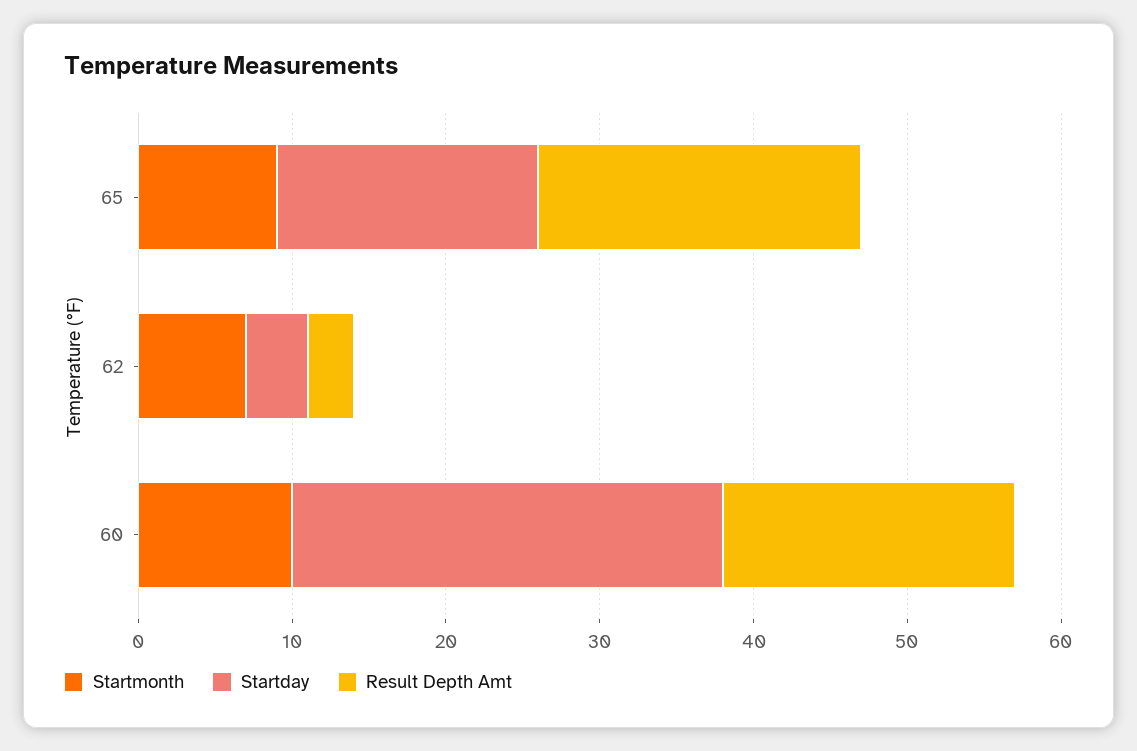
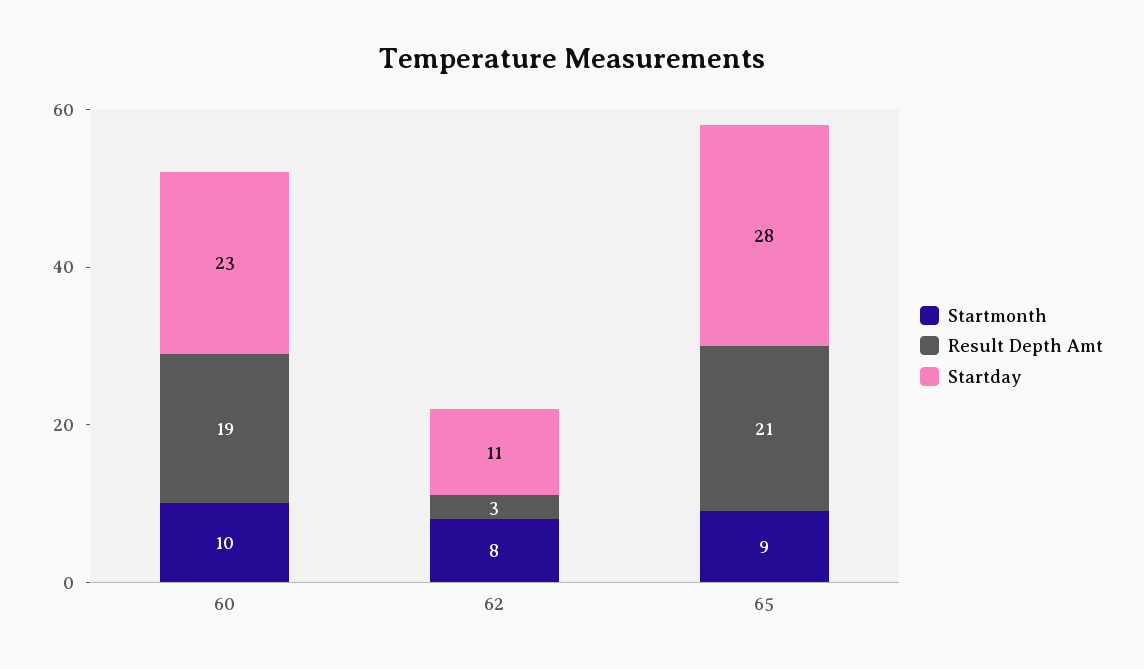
Startday, 65: 17 -> 28
Startmonth, 62: 7 -> 8
Startday, 62: 4 -> 11
Startday, 60: 28 -> 23

